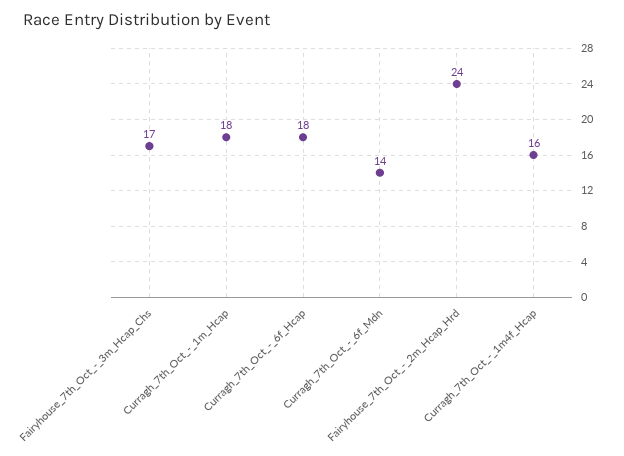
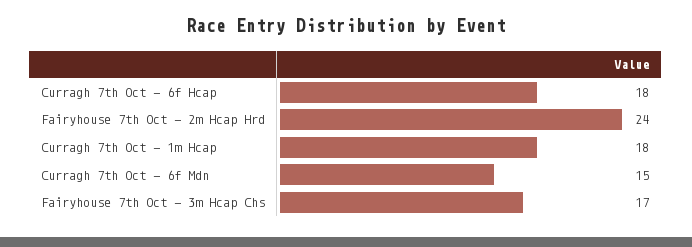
Curragh_7th_Oct_-_6f_Mdn: 14 -> 15
Curragh_7th_Oct_-_1m4f_Hcap: 16 -> none

